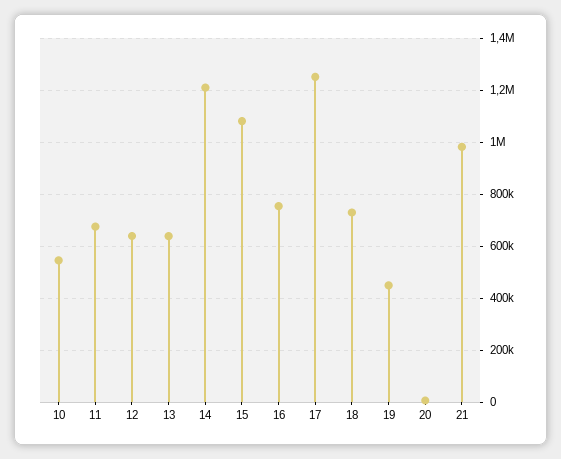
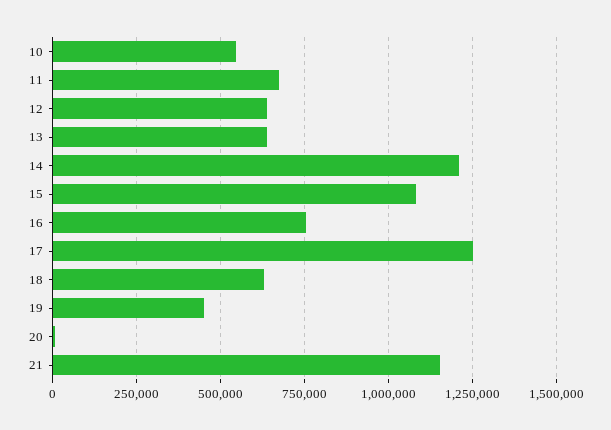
18: 725000 -> 625000
21: 975000 -> 1150000

